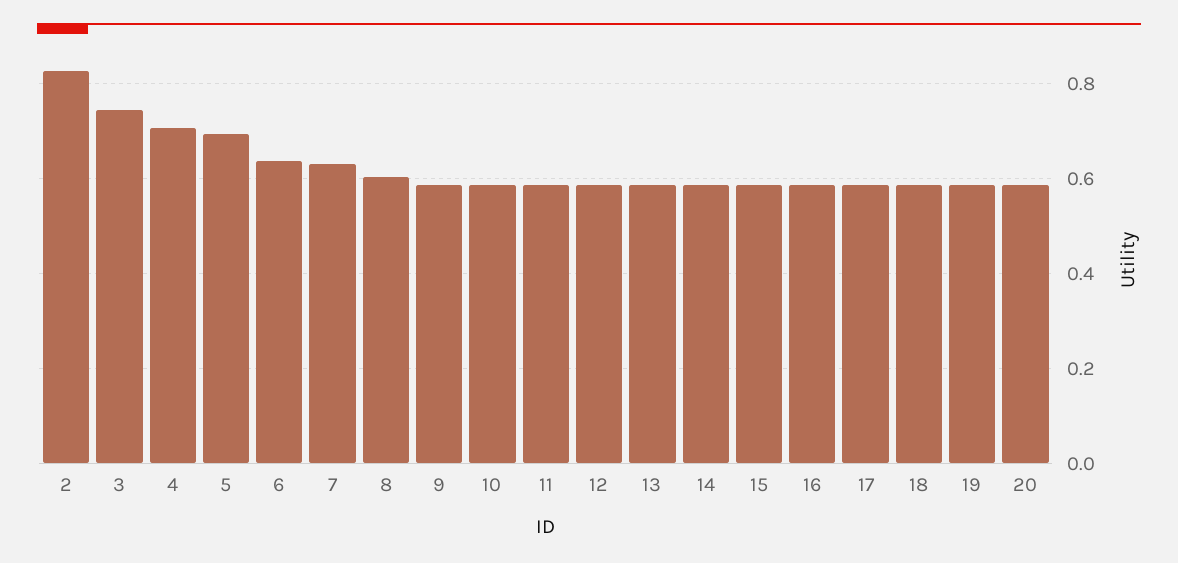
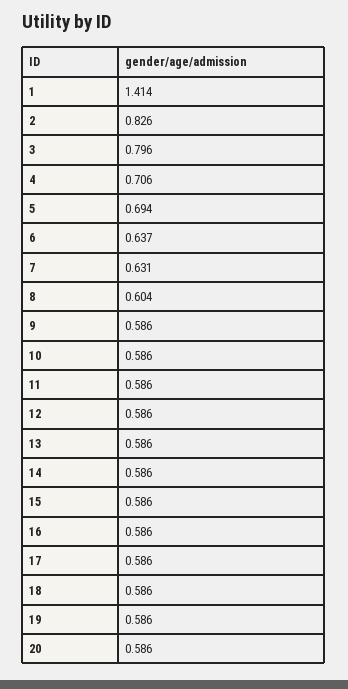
3: 0.74 -> 0.796
1: none -> 1.414

